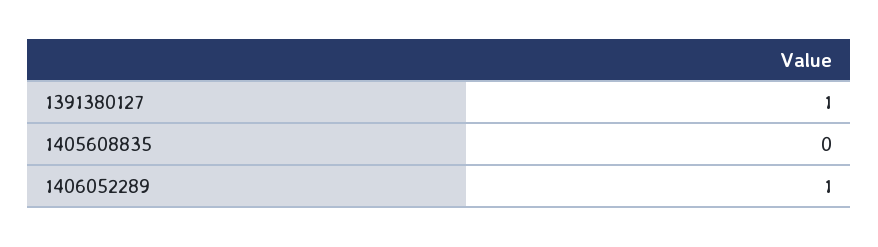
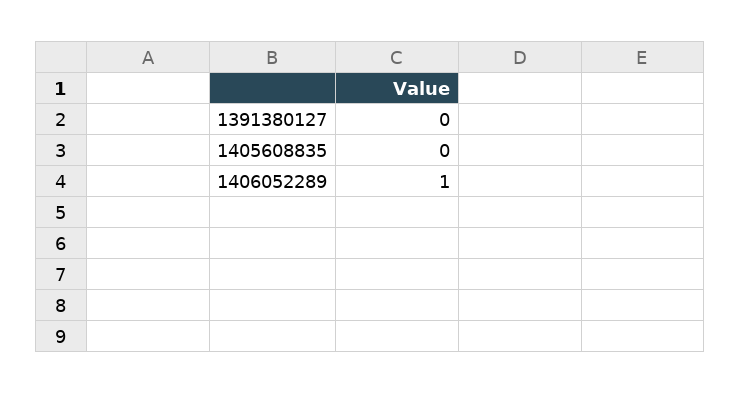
1391380127: 1 -> 0

